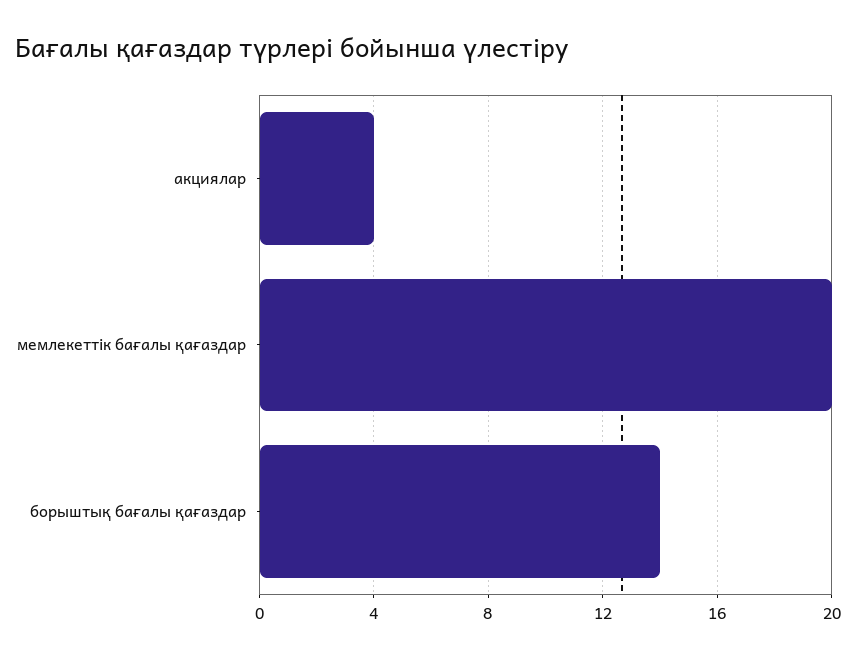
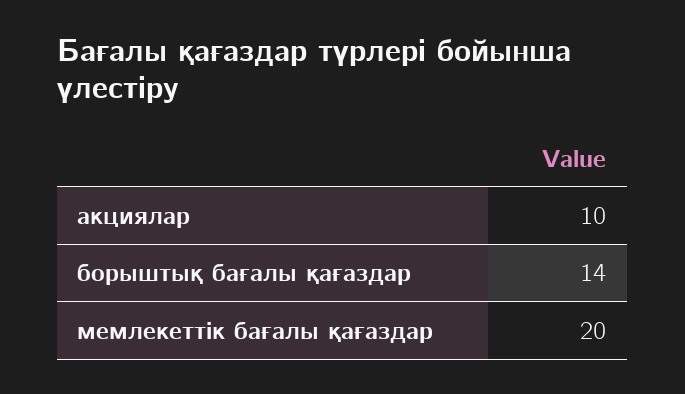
акциялар: 4 -> 10

